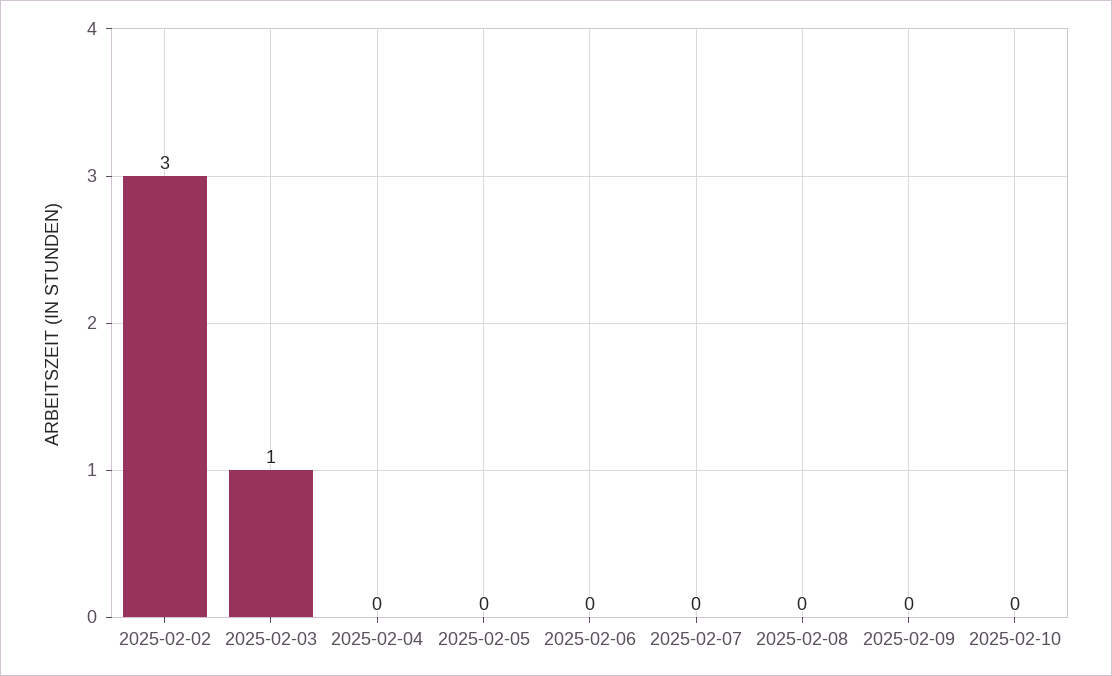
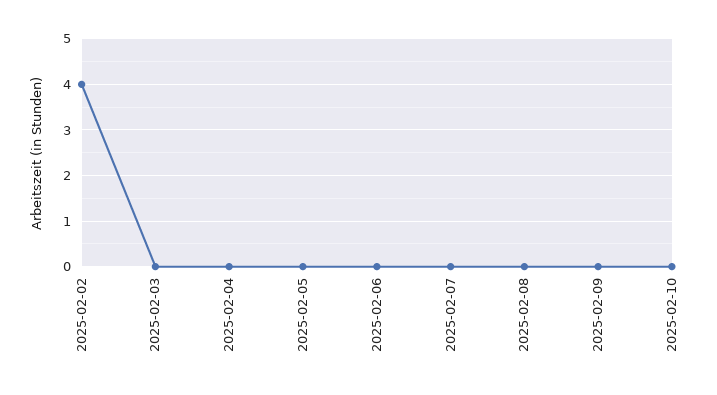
2025-02-02: 3 -> 4
2025-02-03: 1 -> 0

